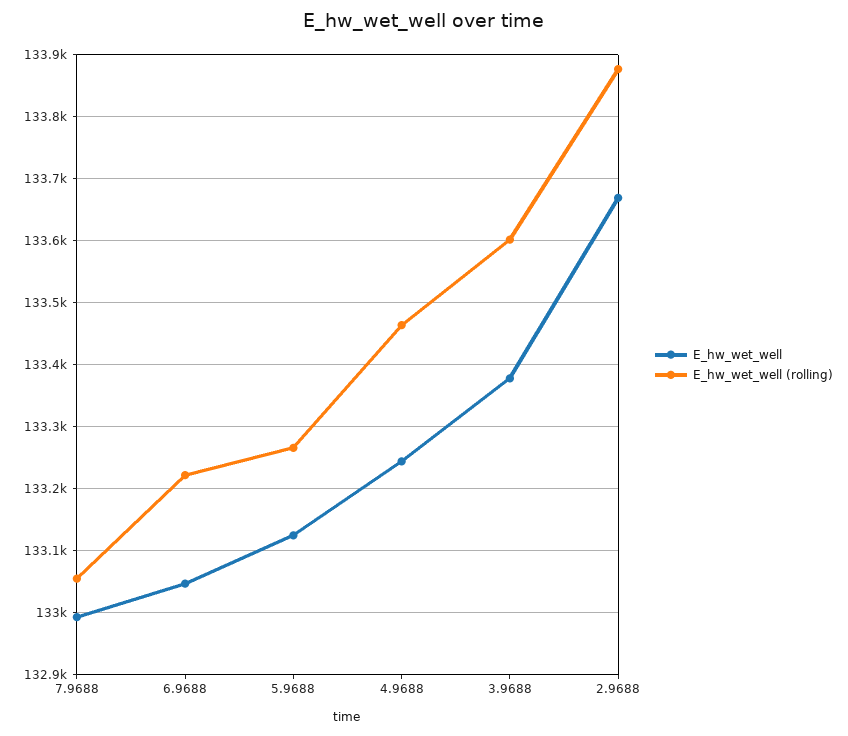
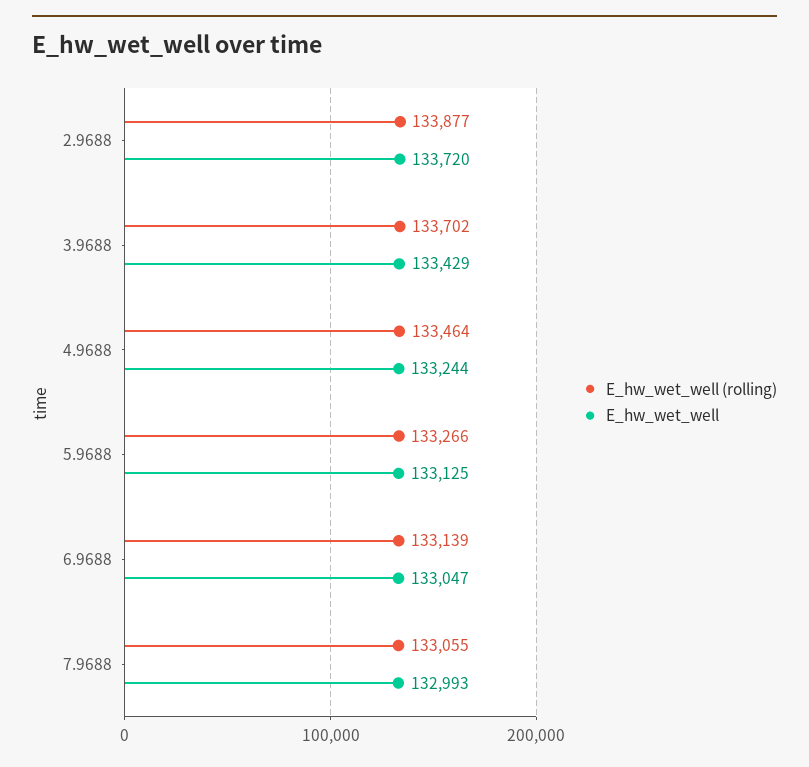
E_hw_wet_well (rolling), 6.9688: 133220 -> 133139
E_hw_wet_well, 3.9688: 133380 -> 133429
E_hw_wet_well (rolling), 3.9688: 133600 -> 133702
E_hw_wet_well, 2.9688: 133670 -> 133720

